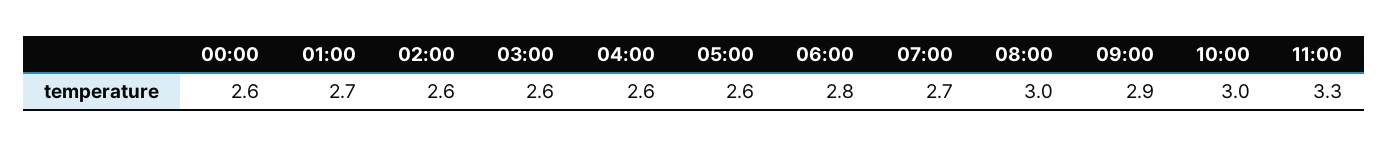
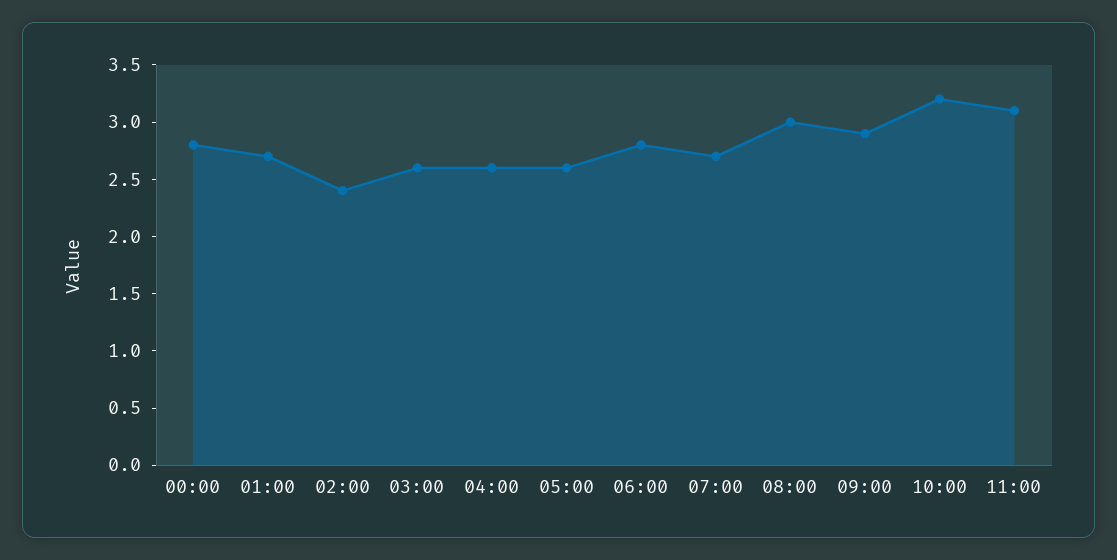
00:00: 2.6 -> 2.8
02:00: 2.6 -> 2.4
10:00: 3 -> 3.2
11:00: 3.3 -> 3.1

